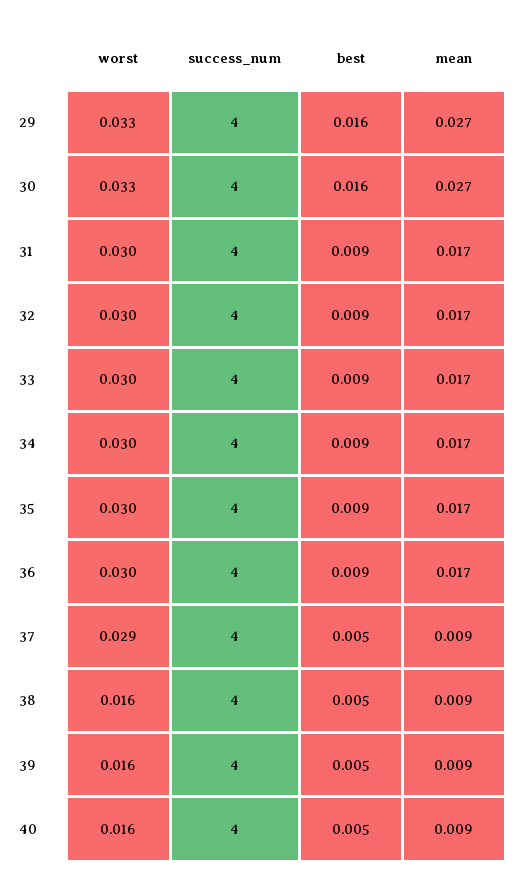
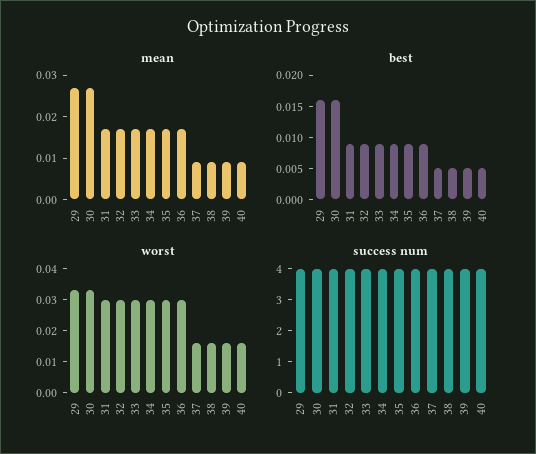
worst, 37: 0.029 -> 0.015

